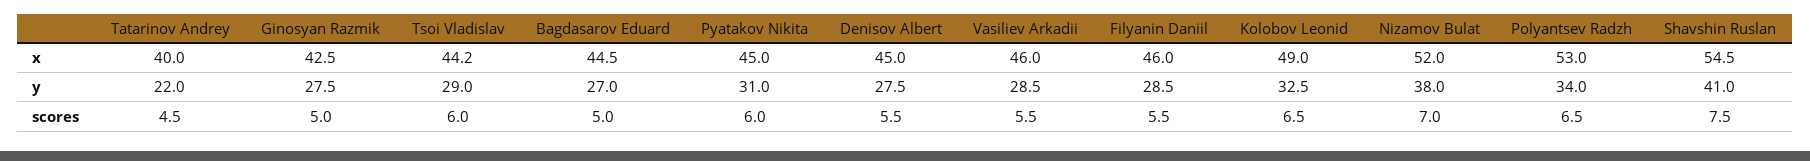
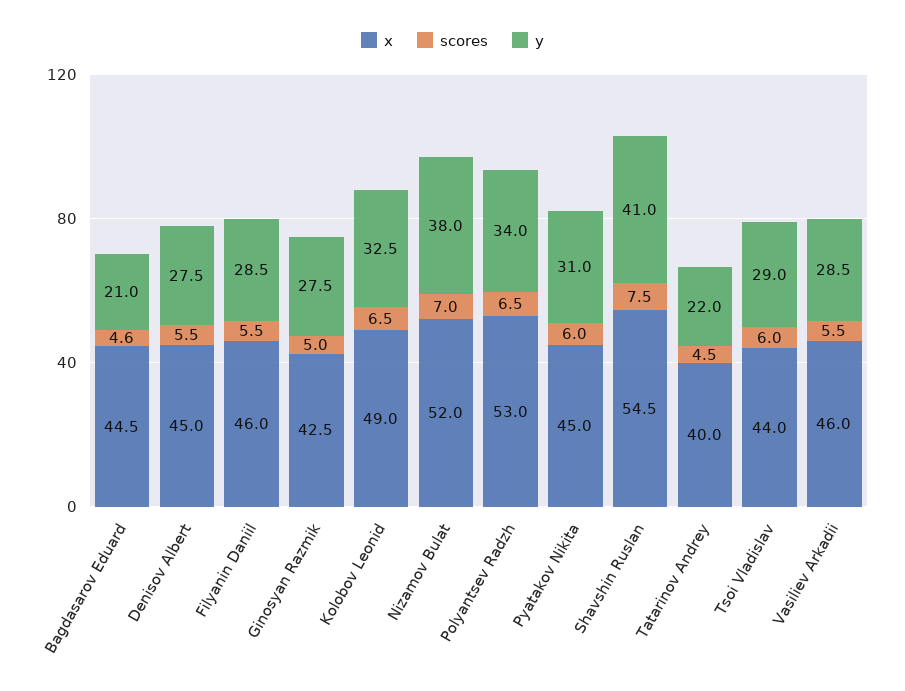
x, Tsoi Vladislav: 44.2 -> 44
y, Bagdasarov Eduard: 27 -> 21
scores, Bagdasarov Eduard: 5 -> 4.6

